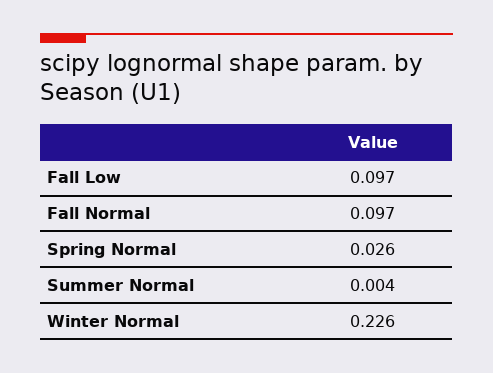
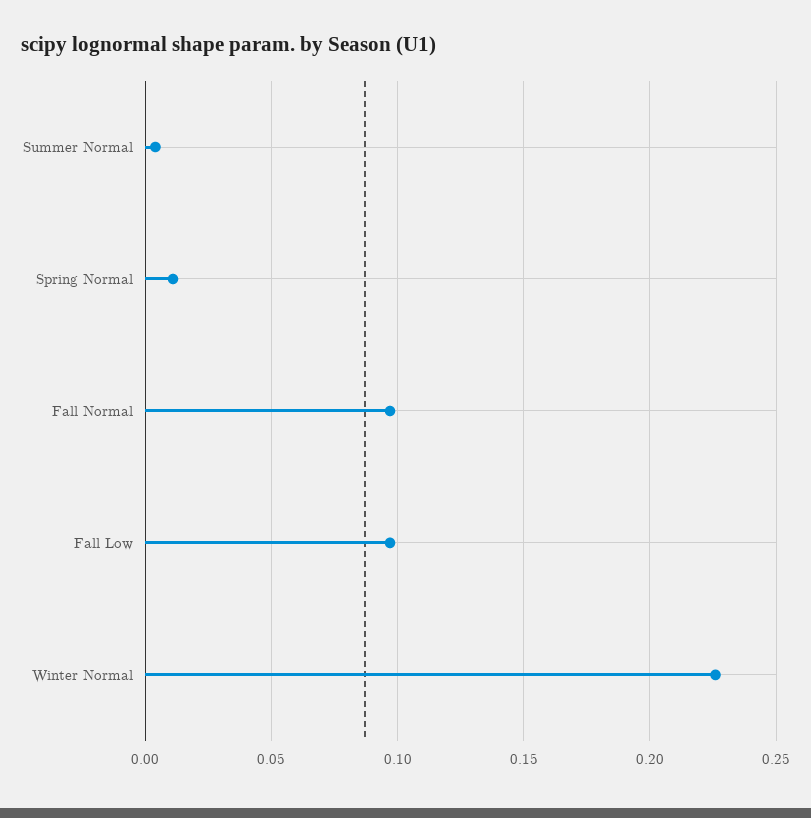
Spring Normal: 0.026 -> 0.01

